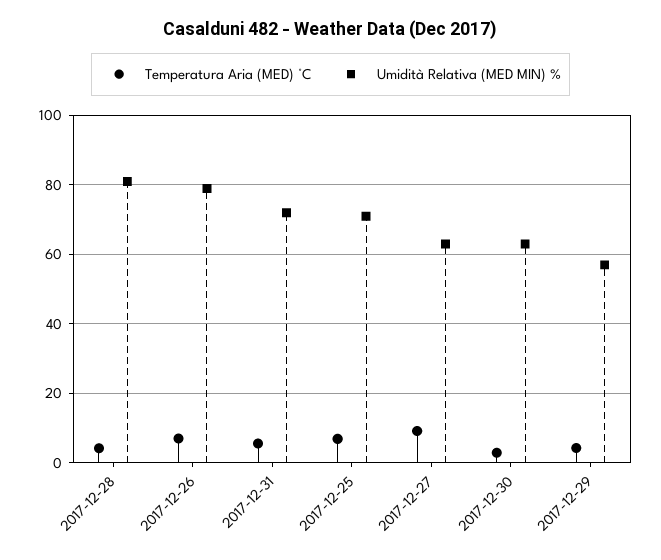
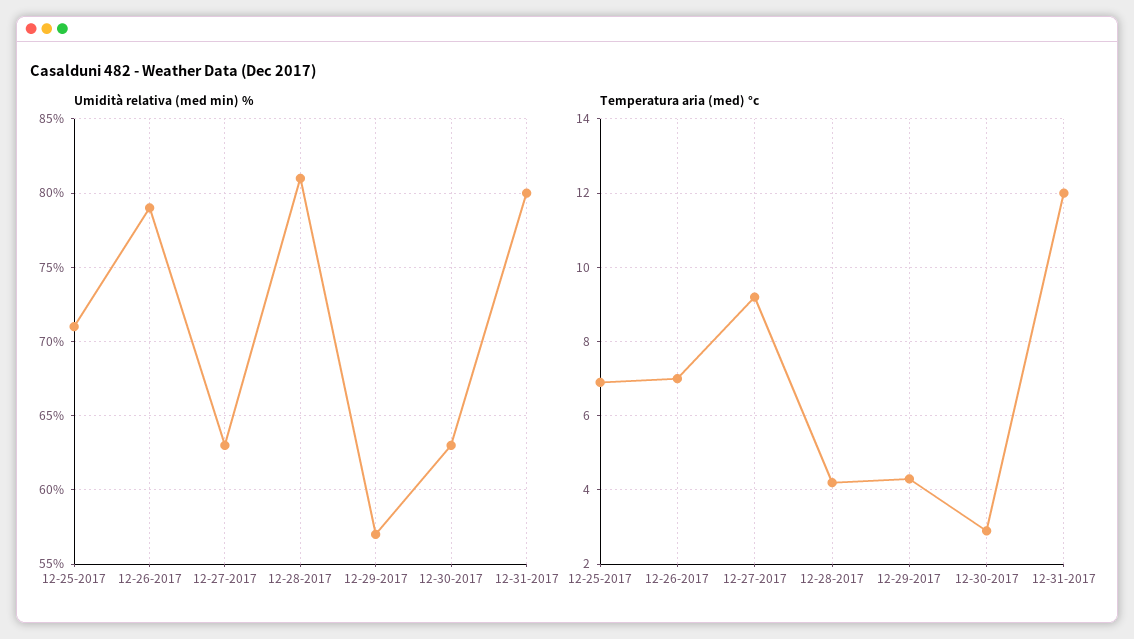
Temperatura Aria (MED) °C, 2017-12-31: 6 -> 12
Umidità Relativa (MED MIN) %, 2017-12-31: 72 -> 80

